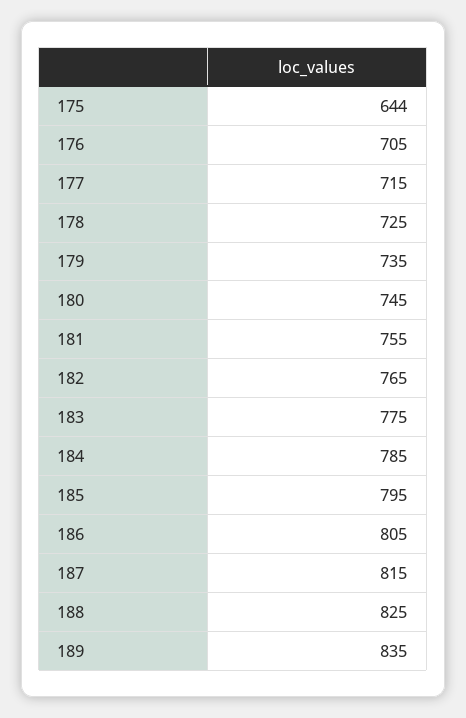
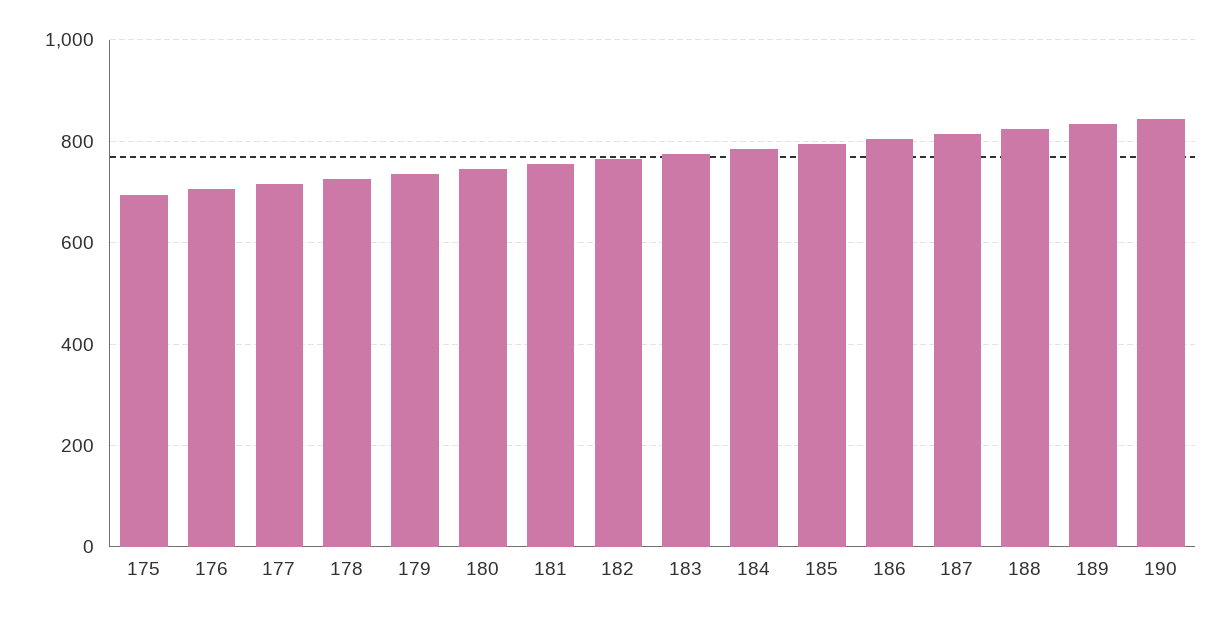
175: 644 -> 700
190: none -> 840

